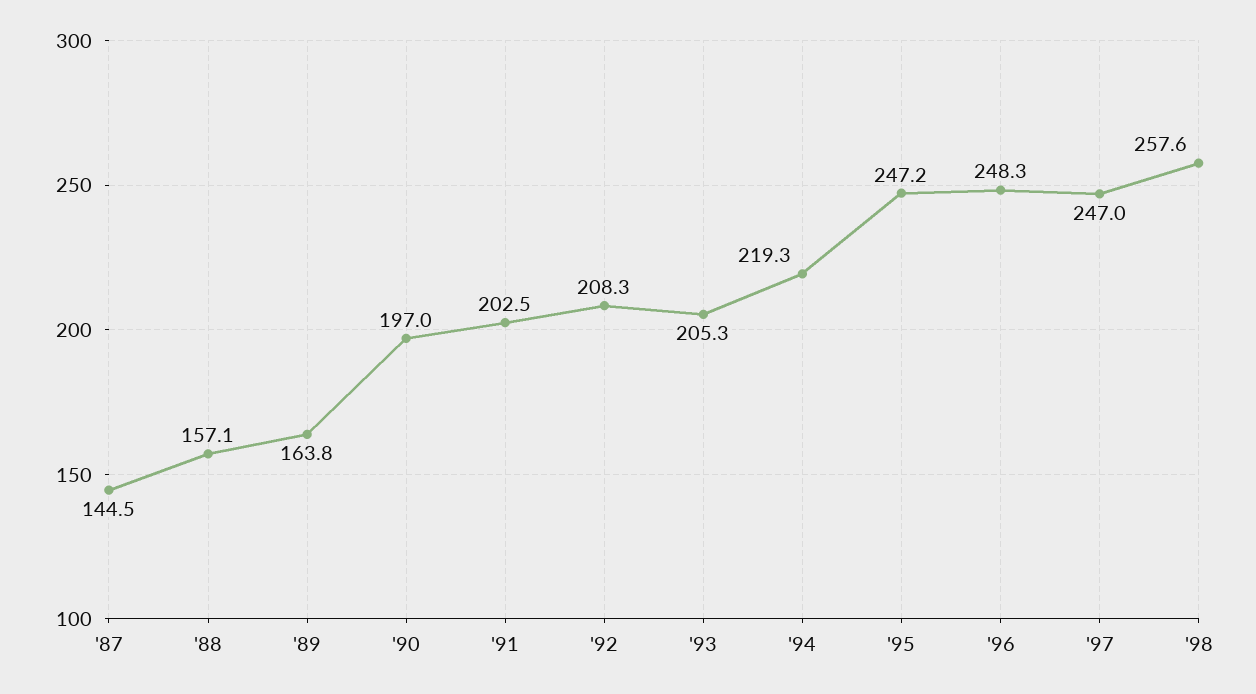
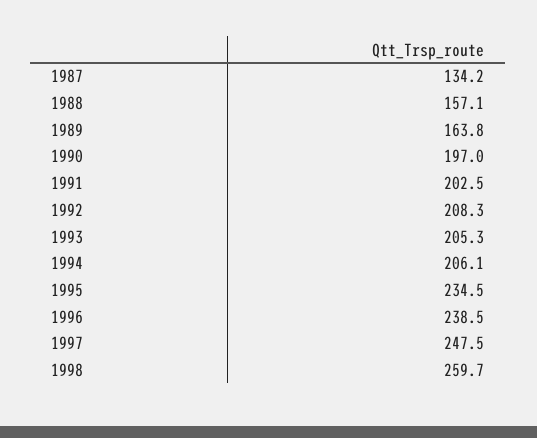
'87: 144.5 -> 134.2
'94: 219.3 -> 206.1
'95: 247.2 -> 234.5
'96: 248.3 -> 238.5
'97: 247 -> 247.5
'98: 257.6 -> 259.7

